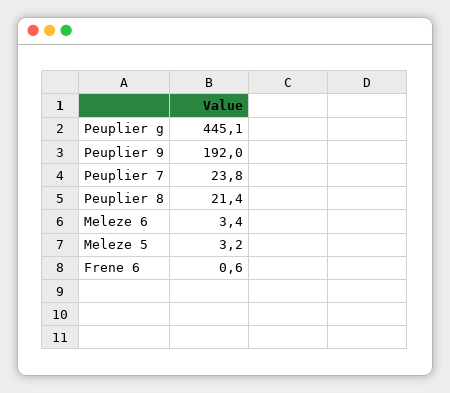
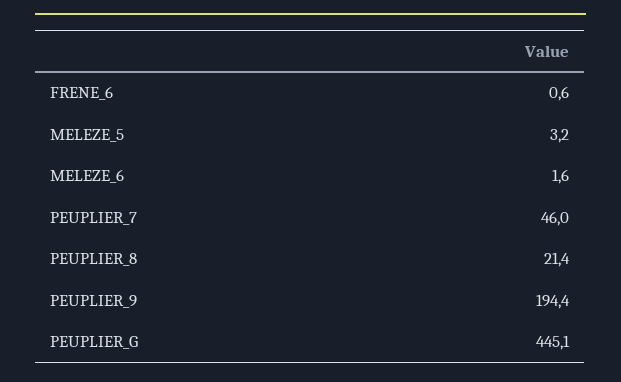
Peuplier 9: 192 -> 194.4
Peuplier 7: 23.8 -> 46
Meleze 6: 3.4 -> 1.6

